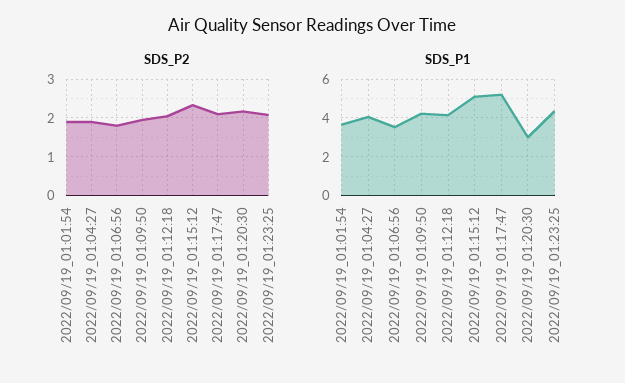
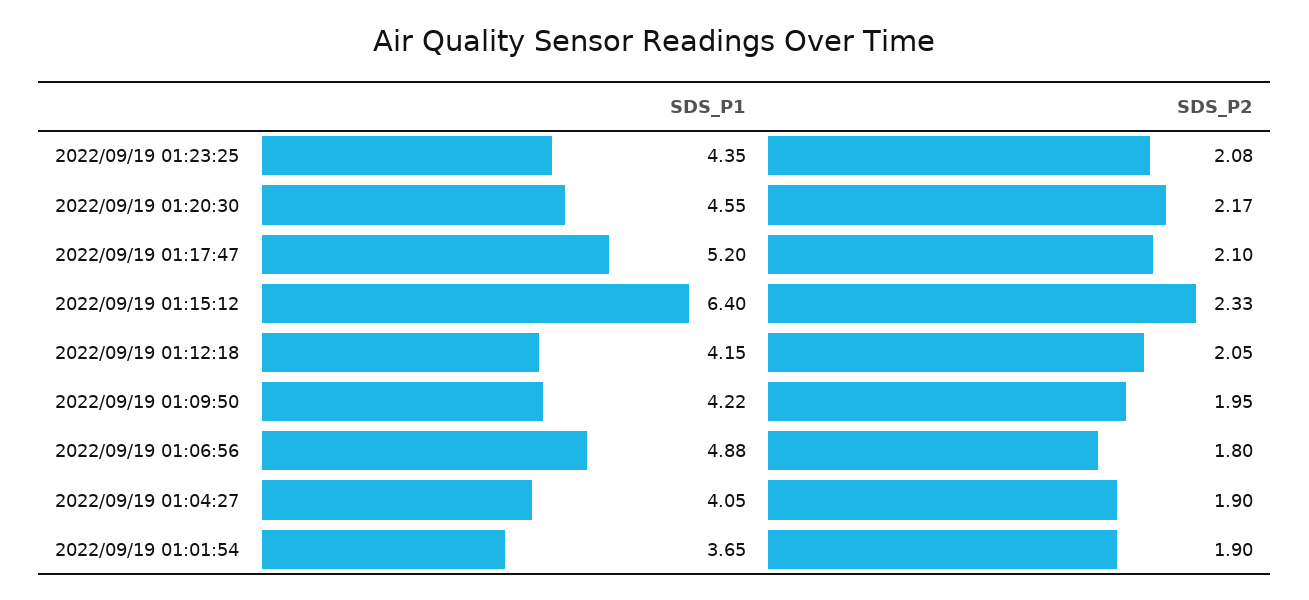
SDS_P1, 2022/09/19_01:06:56: 3.5 -> 4.88
SDS_P1, 2022/09/19_01:15:12: 5 -> 6.4
SDS_P1, 2022/09/19_01:20:30: 3 -> 4.55

